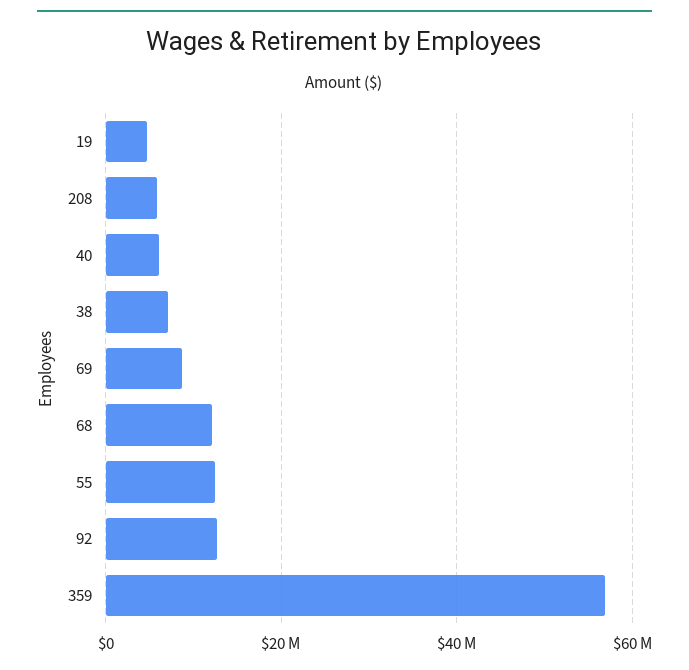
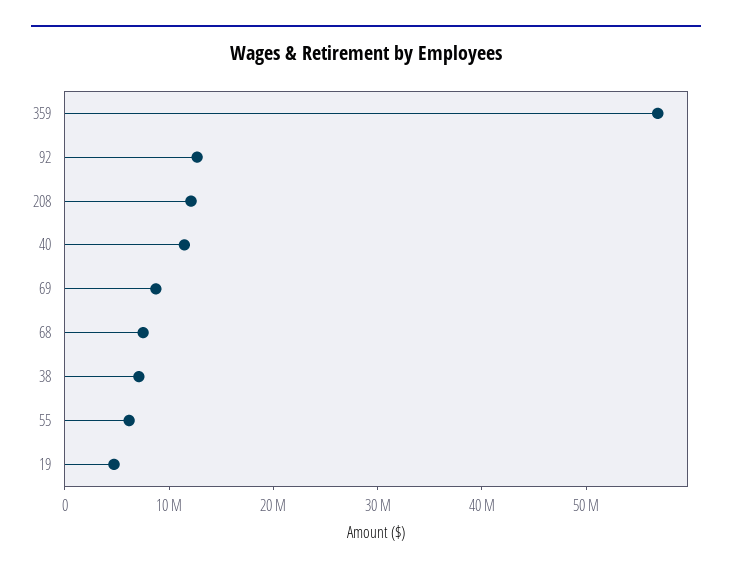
208: 6000000 -> 12000000
40: 6000000 -> 12000000
68: 12000000 -> 8000000
55: 12000000 -> 6000000

